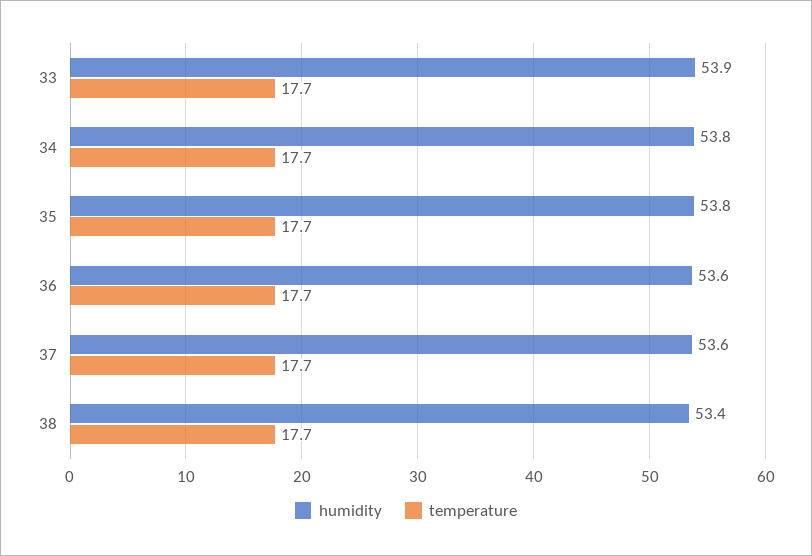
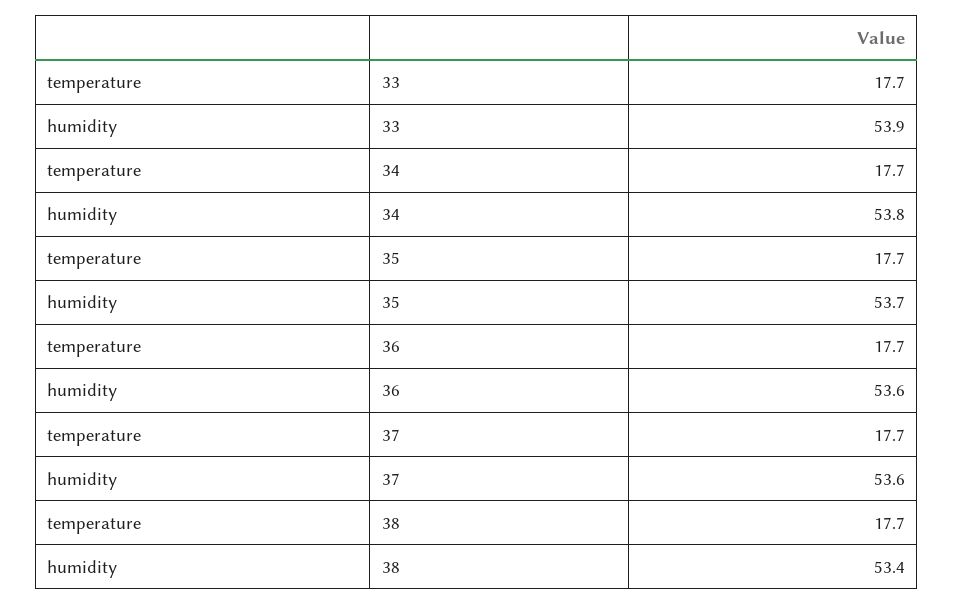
humidity, 35: 53.8 -> 53.7

